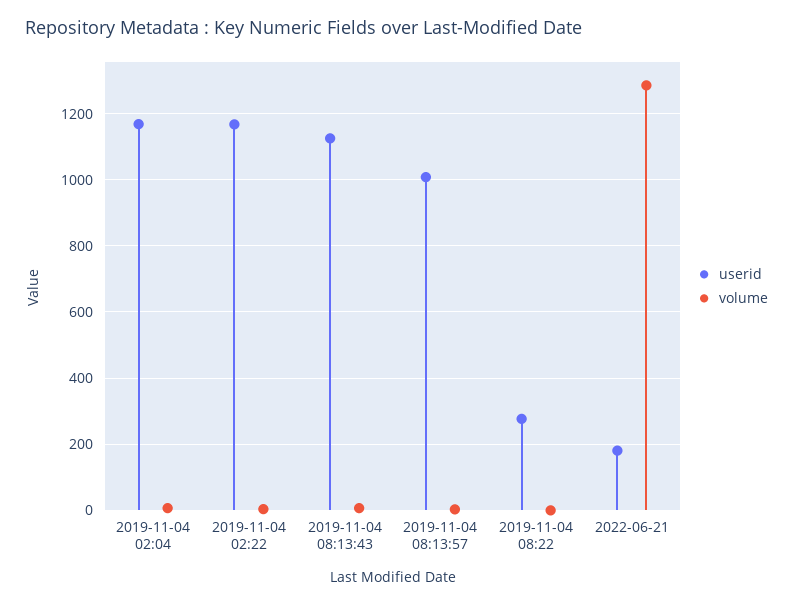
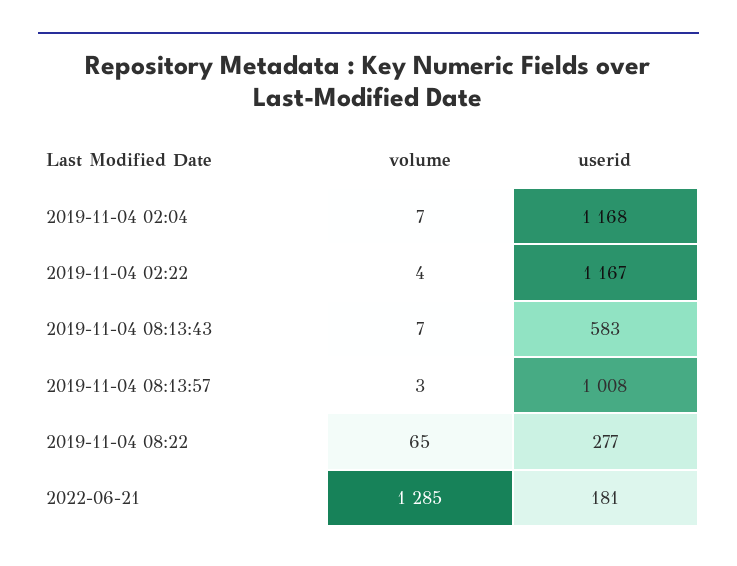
userid, 2019-11-04 08:13:43: 1120 -> 583
volume, 2019-11-04 08:22: 0 -> 65

